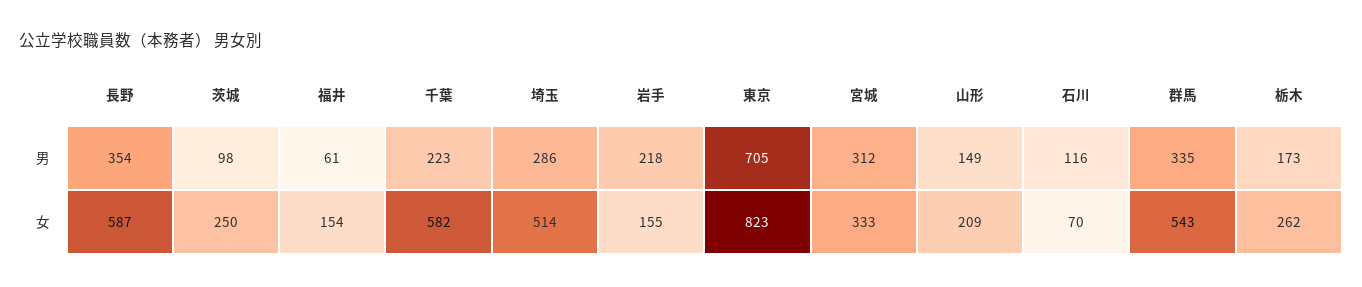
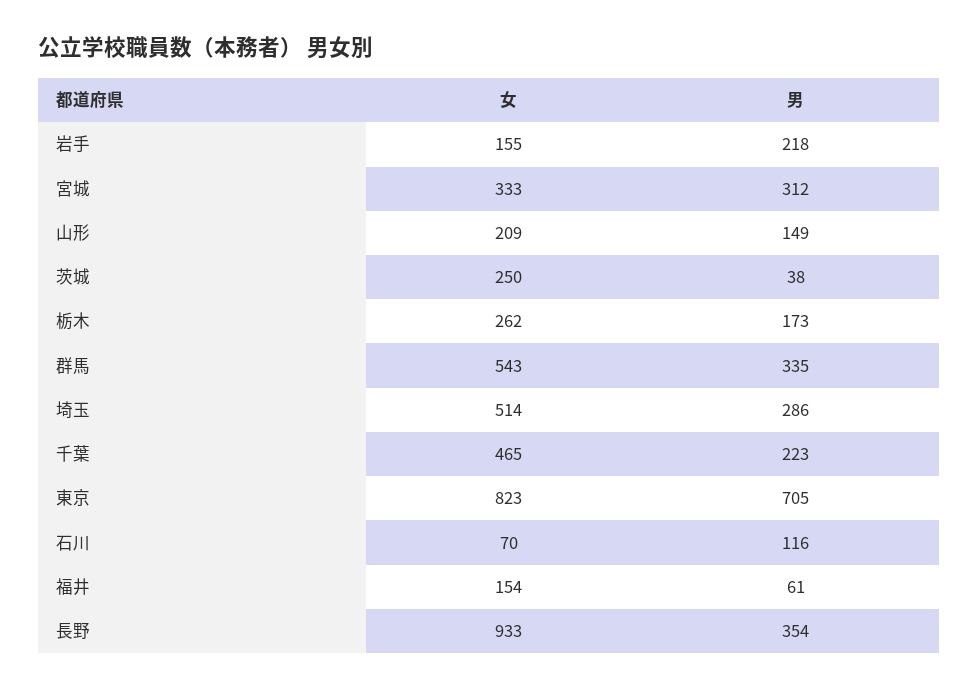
茨城, 男: 98 -> 38
長野, 女: 587 -> 933
千葉, 女: 582 -> 465

